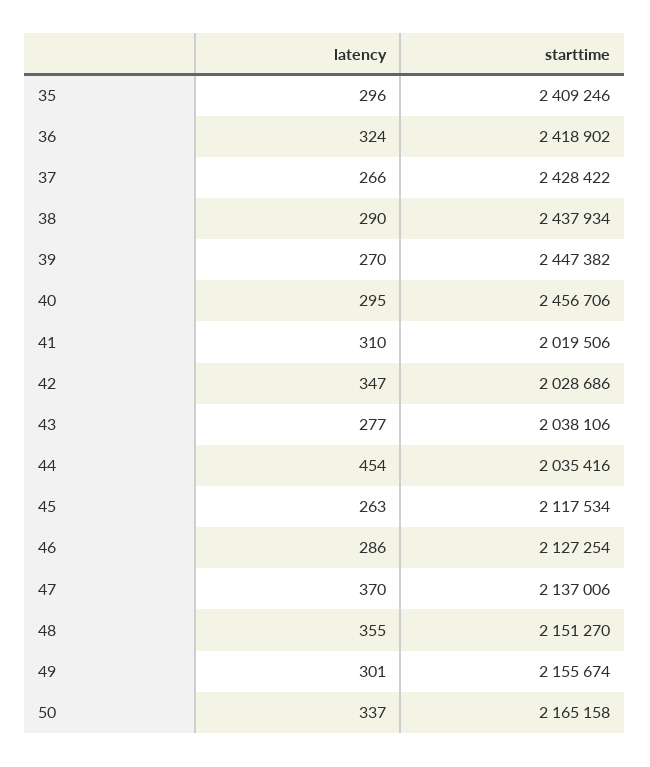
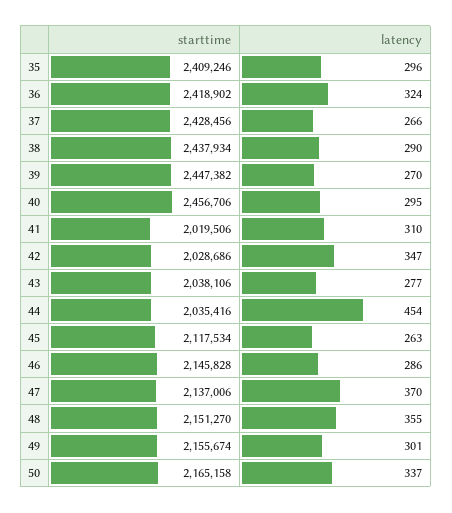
starttime, 37: 2428422 -> 2428456
starttime, 46: 2127254 -> 2145828

